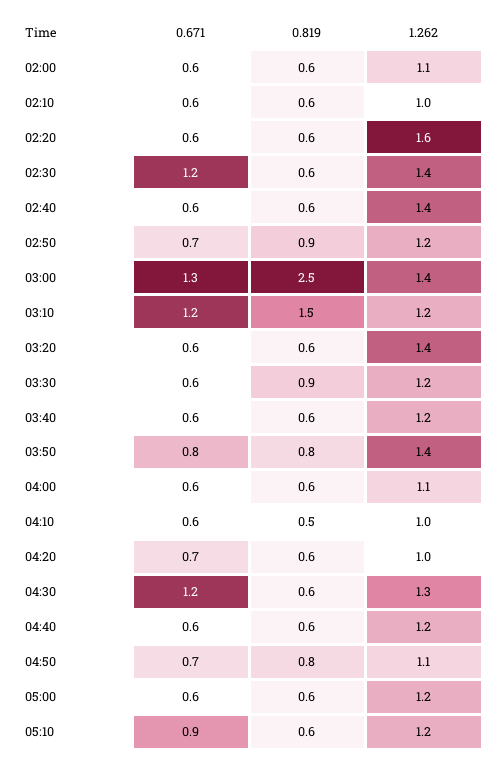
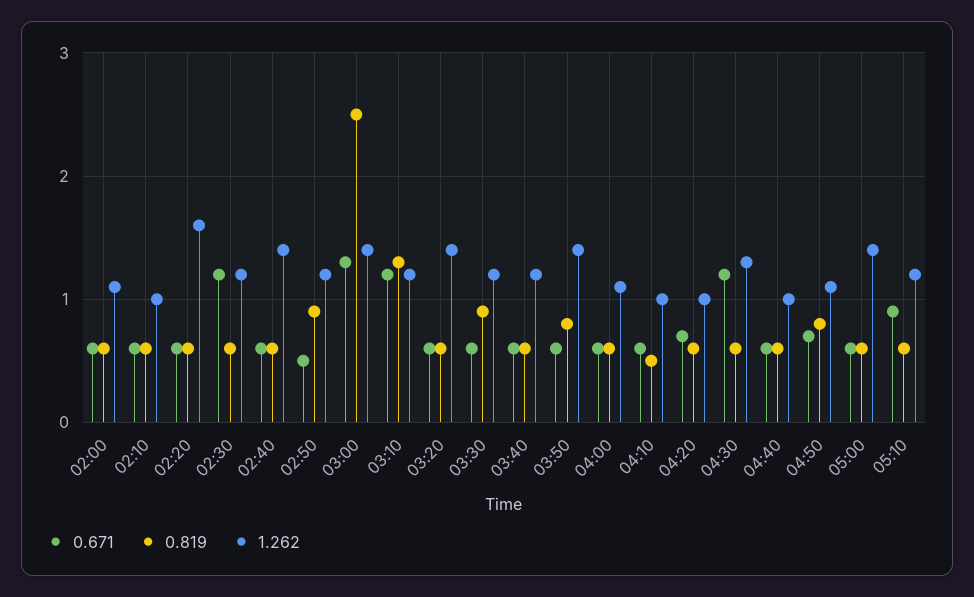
1.262, 02:30: 1.4 -> 1.2
0.671, 02:50: 0.7 -> 0.5
0.819, 03:10: 1.5 -> 1.3
0.671, 03:50: 0.8 -> 0.6
1.262, 04:40: 1.2 -> 1
1.262, 05:00: 1.2 -> 1.4

